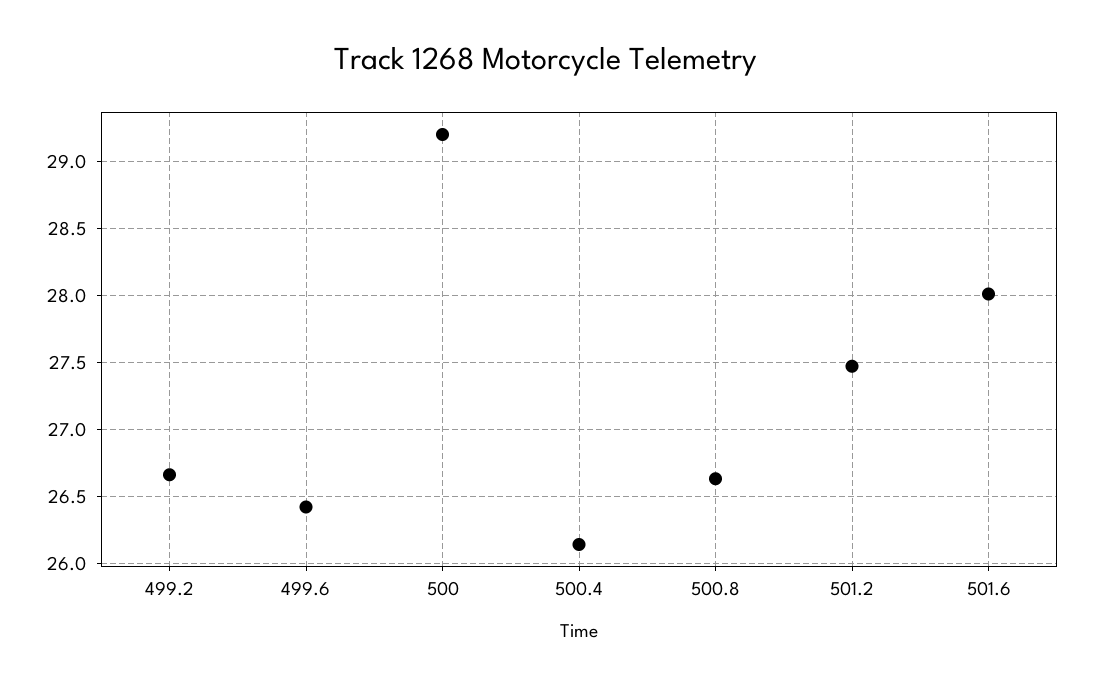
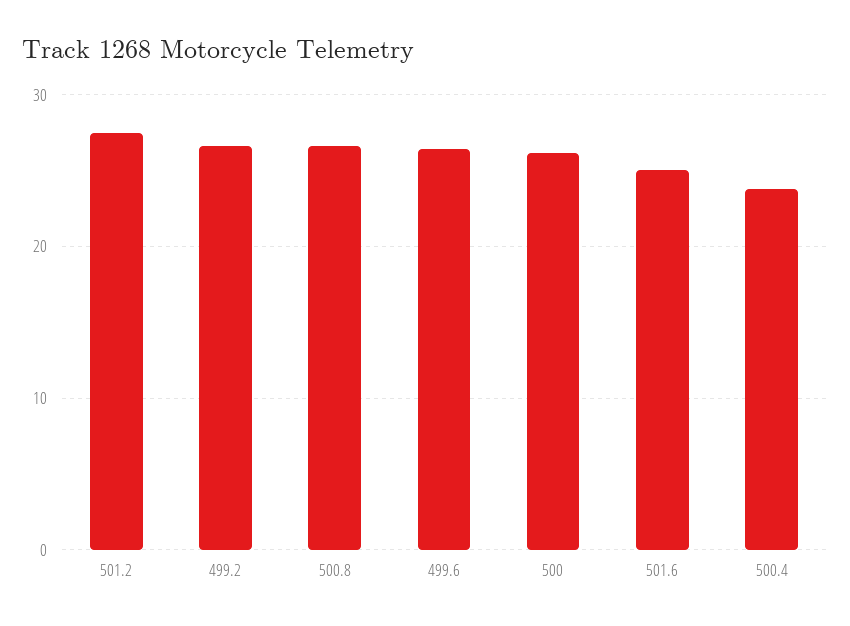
500: 29.2 -> 26
500.4: 26.15 -> 24
501.6: 28 -> 25

